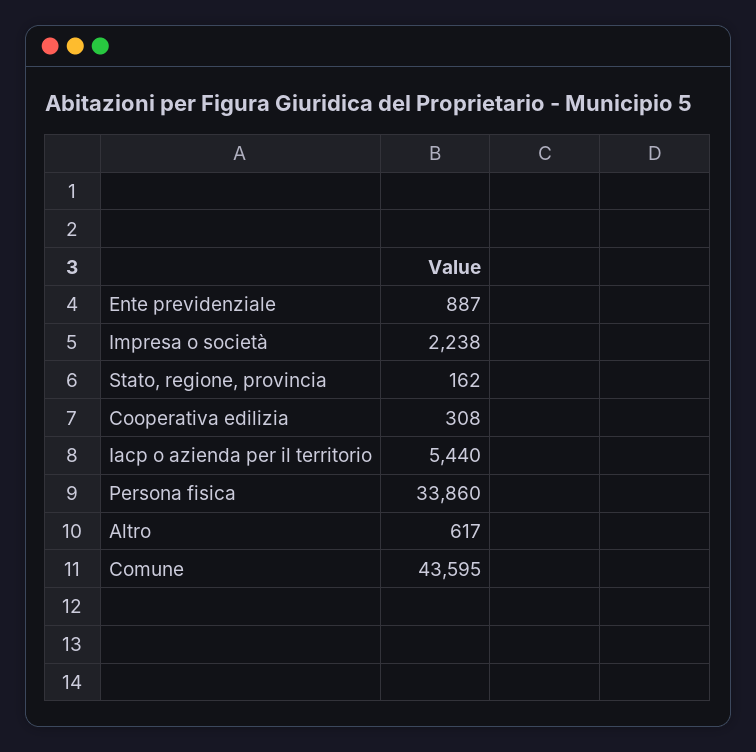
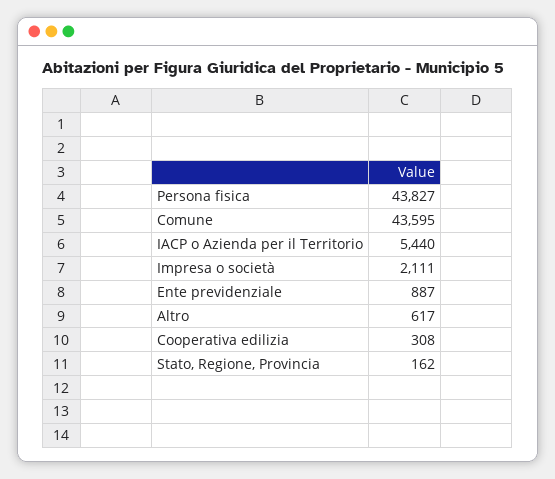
Impresa o società: 2238 -> 2111
Persona fisica: 33860 -> 43827

